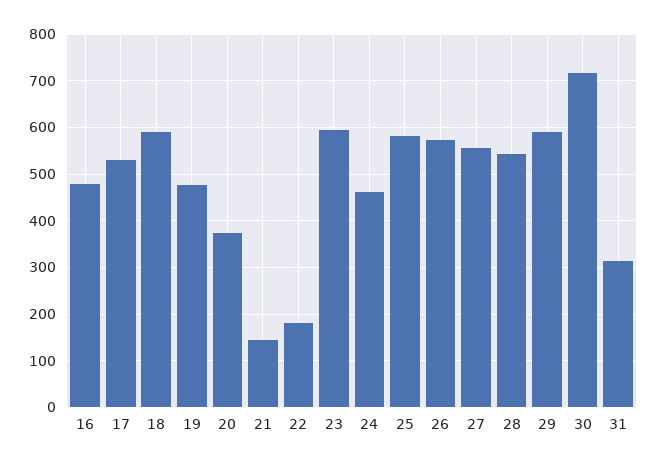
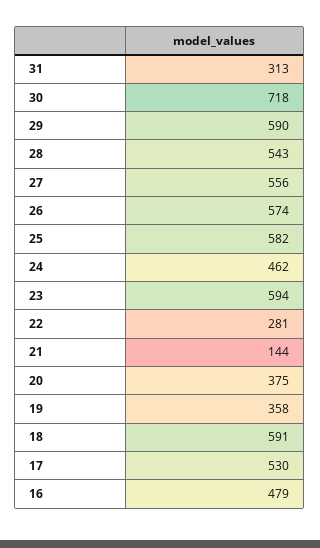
19: 480 -> 358
22: 180 -> 281

